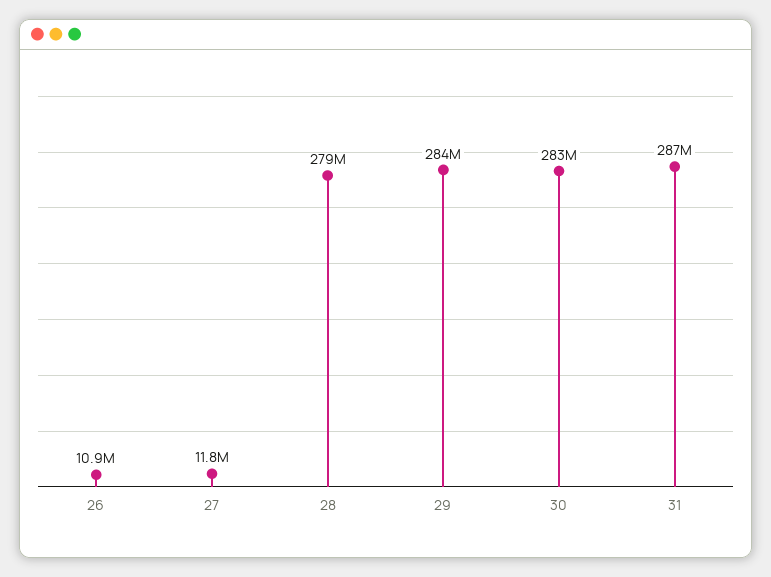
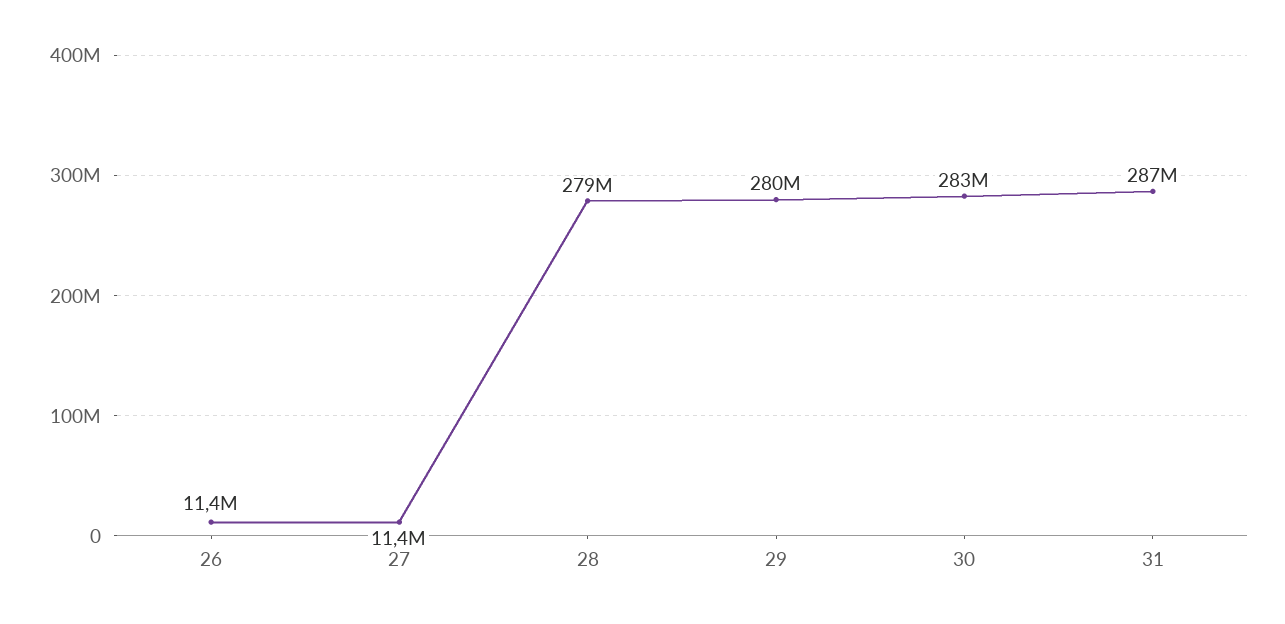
26: 10900000 -> 11400000
27: 11800000 -> 11400000
29: 284000000 -> 280000000

